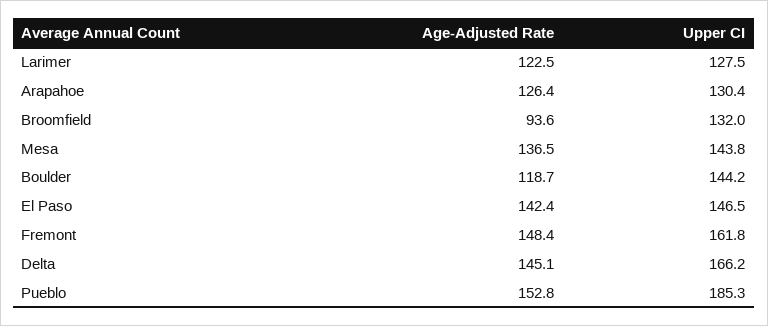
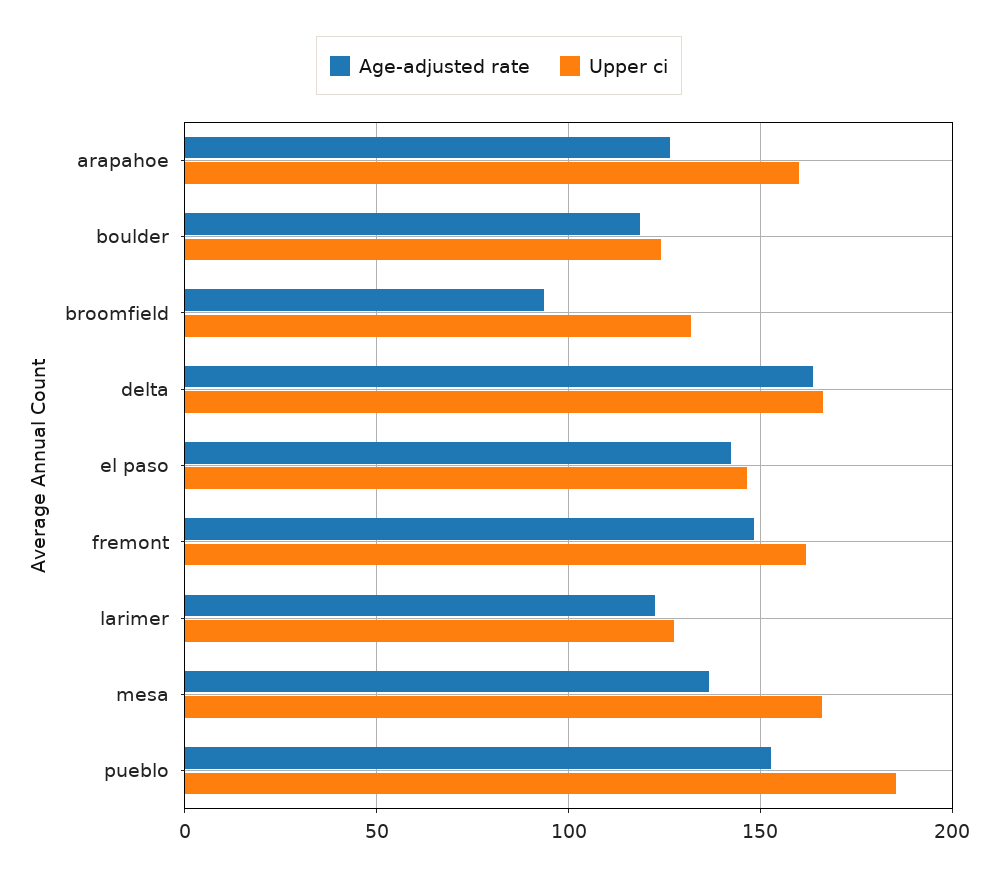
Upper CI, Arapahoe: 130.4 -> 160
Upper CI, Mesa: 143.8 -> 165
Upper CI, Boulder: 144.2 -> 125
Age-Adjusted Rate, Delta: 145.1 -> 165

